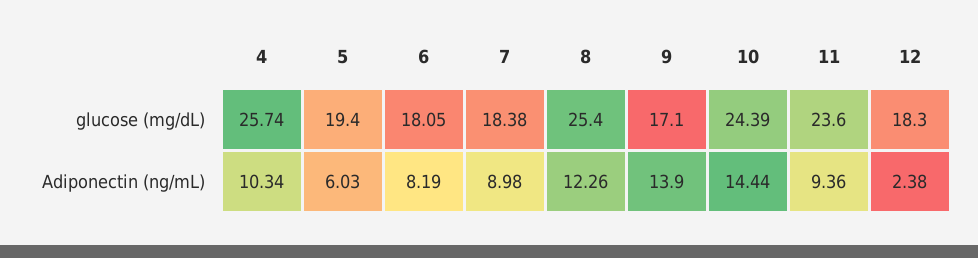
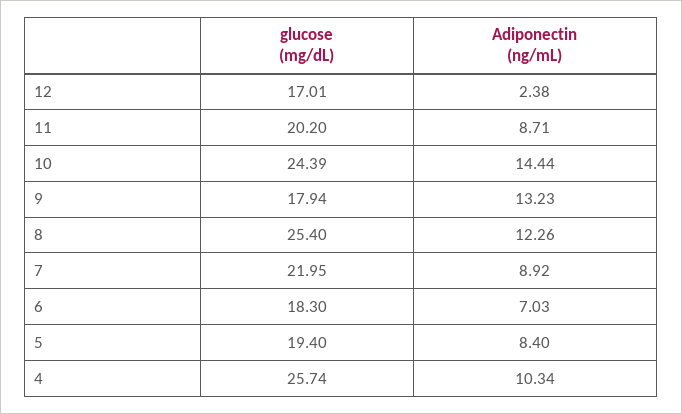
6, glucose (mg/dL): 18.05 -> 18.3
7, glucose (mg/dL): 18.38 -> 21.95
9, glucose (mg/dL): 17.1 -> 17.94
11, glucose (mg/dL): 23.6 -> 20.2
12, glucose (mg/dL): 18.3 -> 17.01
5, Adiponectin (ng/mL): 6.03 -> 8.4
6, Adiponectin (ng/mL): 8.19 -> 7.03
7, Adiponectin (ng/mL): 8.98 -> 8.92
9, Adiponectin (ng/mL): 13.9 -> 13.23
11, Adiponectin (ng/mL): 9.36 -> 8.71

